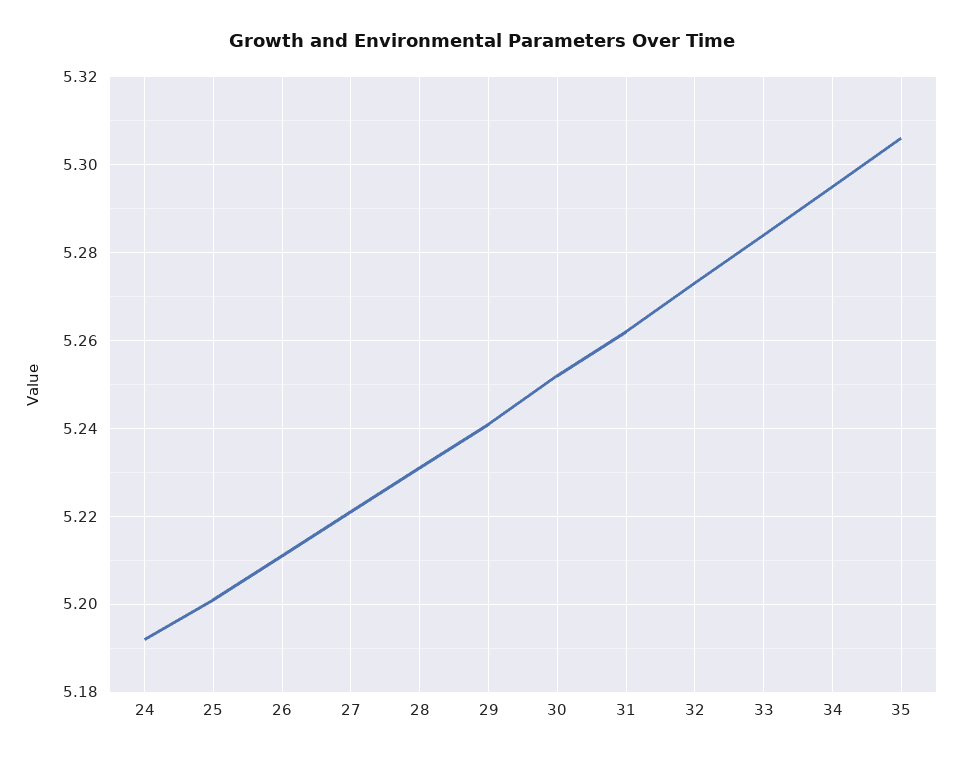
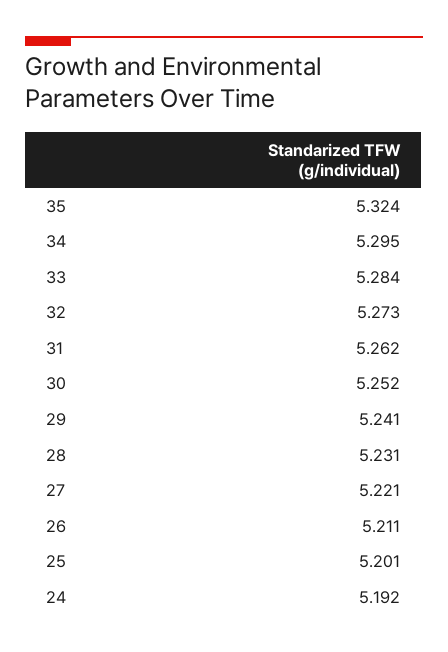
35: 5.305 -> 5.324

